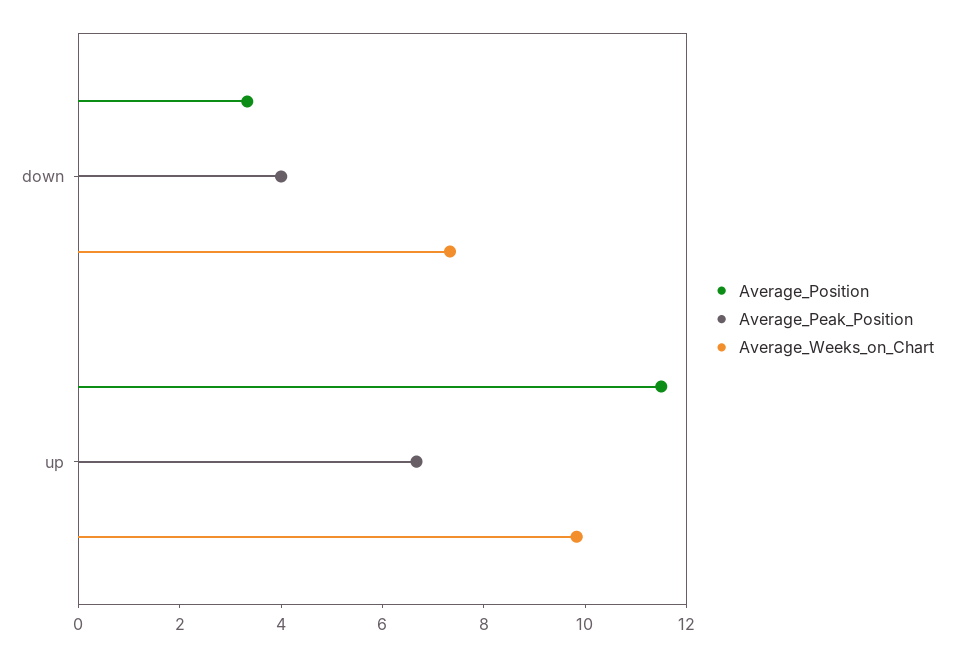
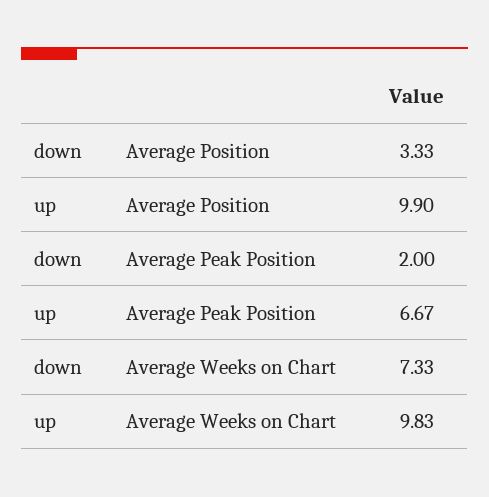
Average_Peak_Position, down: 4 -> 2
Average_Position, up: 11.5 -> 9.9

